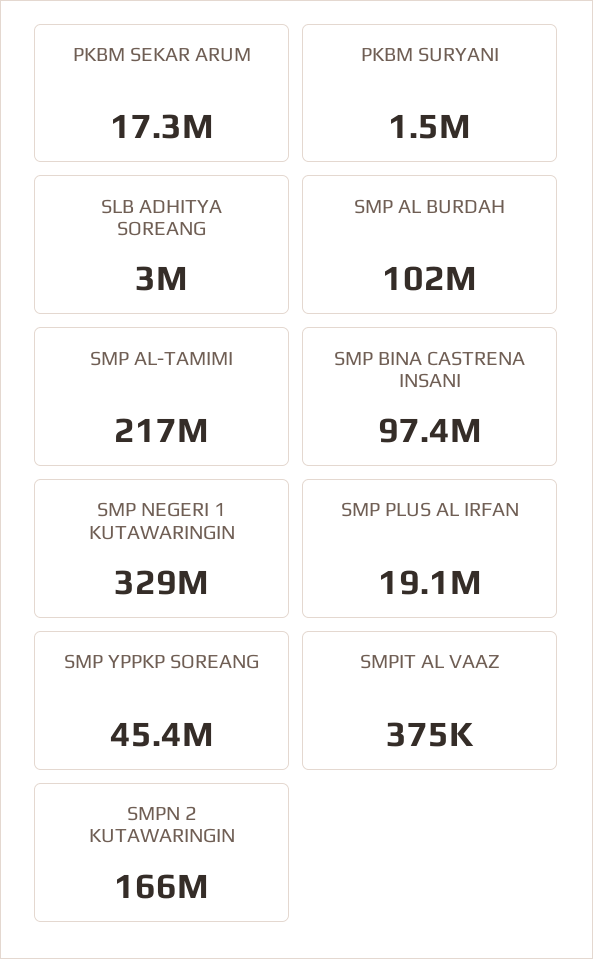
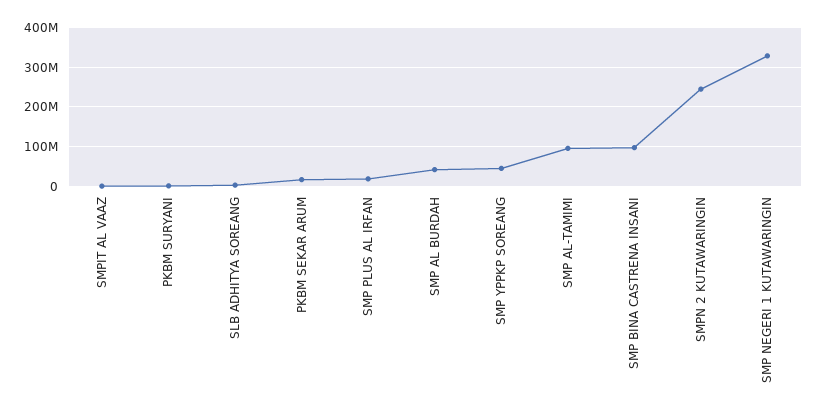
SMP AL BURDAH: 102000000 -> 40000000
SMP AL-TAMIMI: 217000000 -> 100000000
SMPN 2 KUTAWARINGIN: 166000000 -> 240000000

